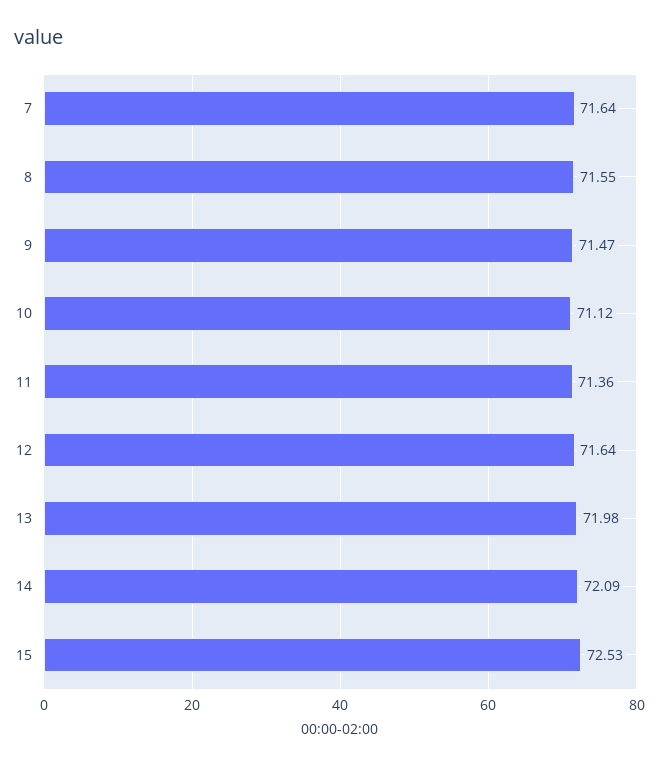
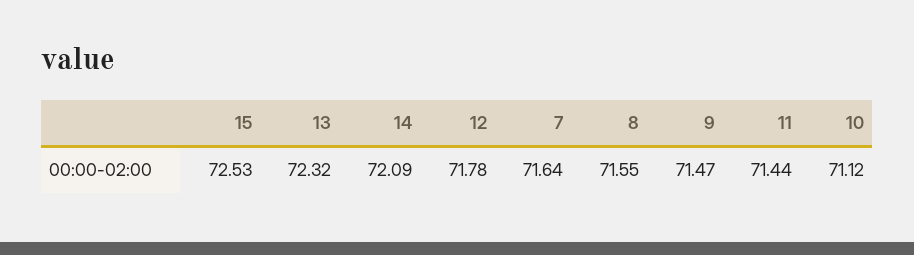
11: 71.36 -> 71.44
12: 71.64 -> 71.78
13: 71.98 -> 72.32

